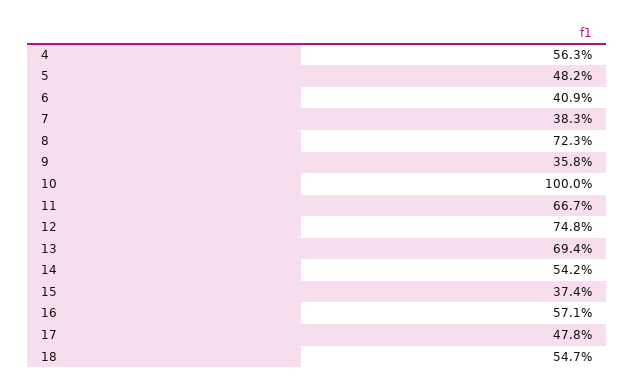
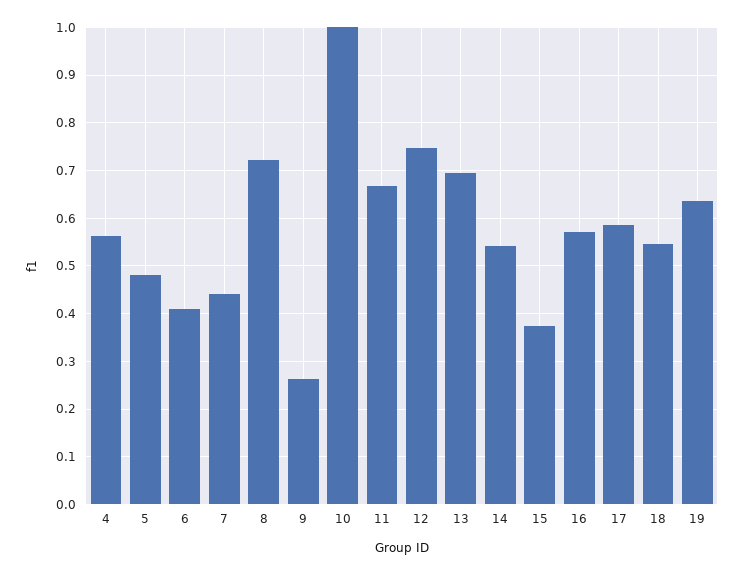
7: 0.383 -> 0.44
9: 0.358 -> 0.26
17: 0.478 -> 0.58
19: none -> 0.64

